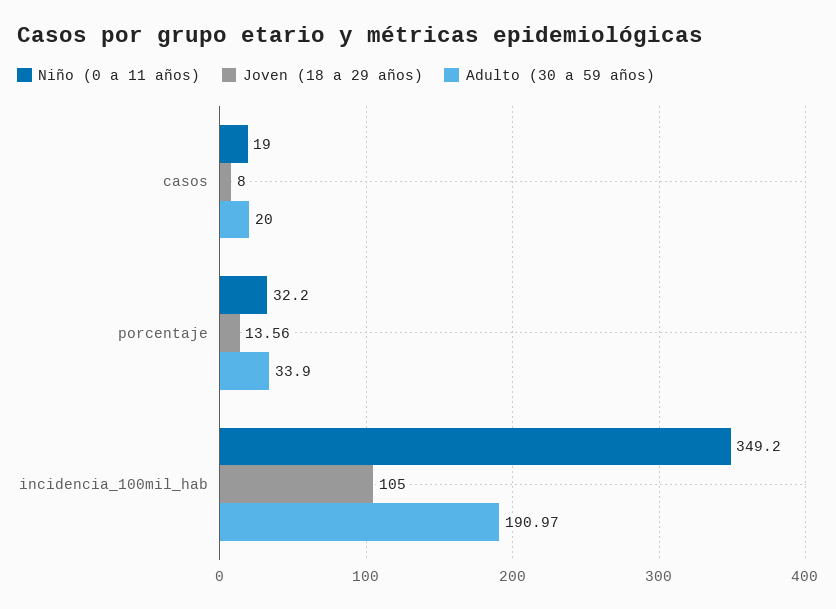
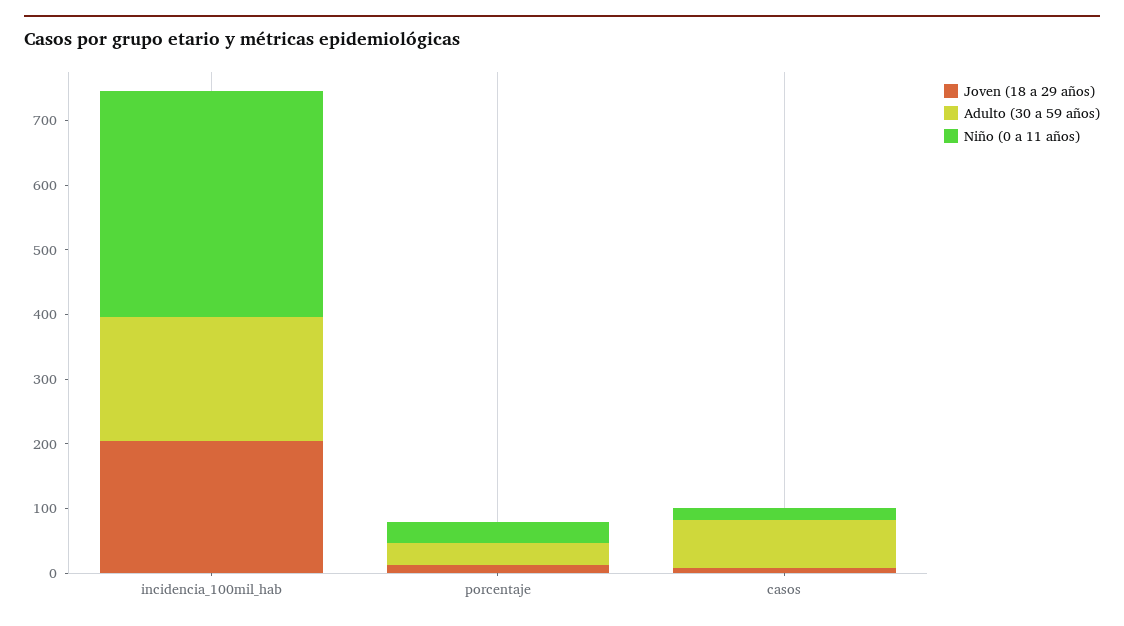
Adulto (30 a 59 años), casos: 20 -> 80
Joven (18 a 29 años), incidencia_100mil_hab: 105 -> 200

